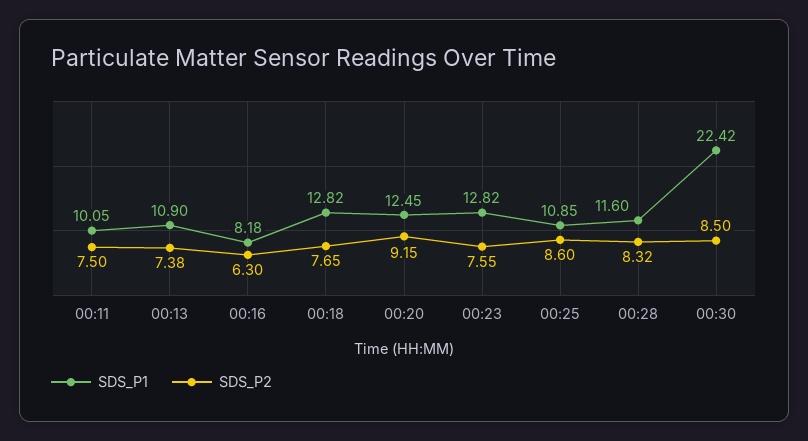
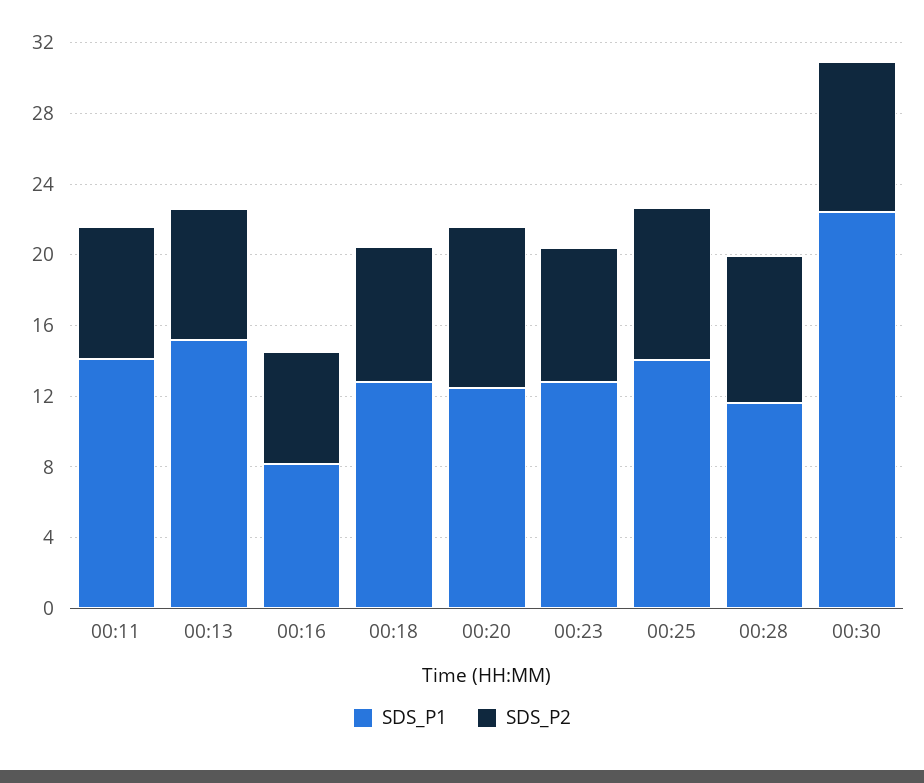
SDS_P1, 00:11: 10.05 -> 14
SDS_P1, 00:13: 10.9 -> 15
SDS_P1, 00:25: 10.85 -> 14

